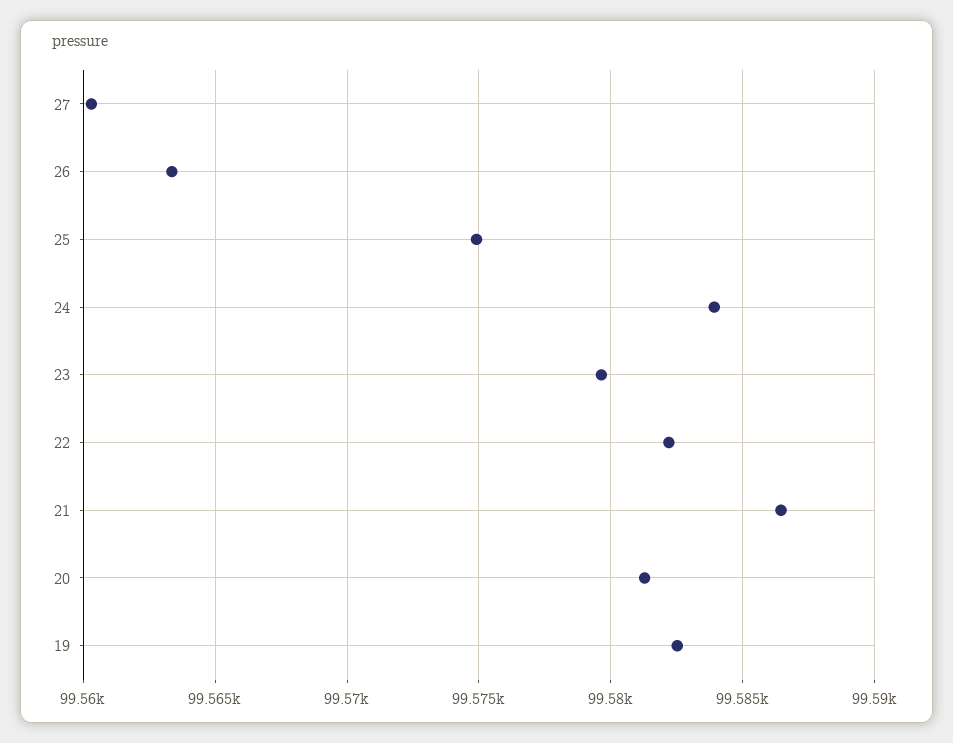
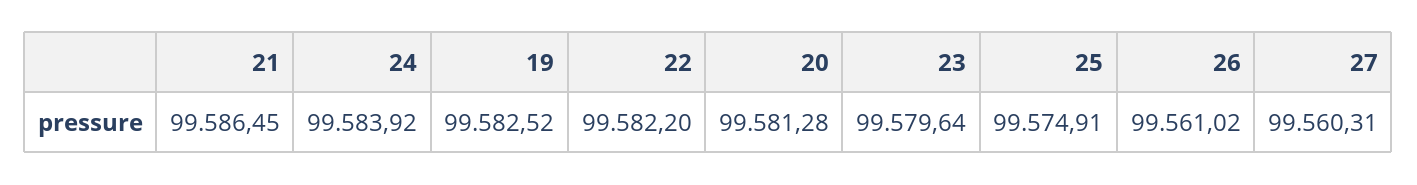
26: 99563.5 -> 99561.02

